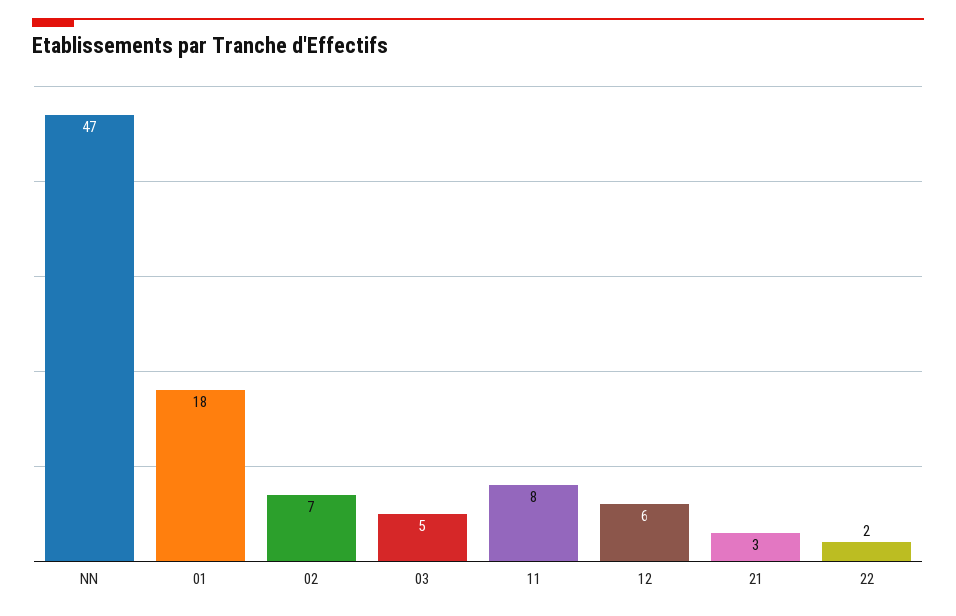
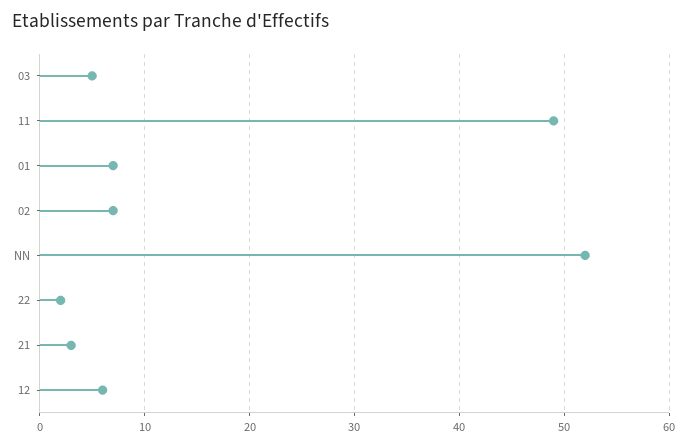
NN: 47 -> 52
01: 18 -> 7
11: 8 -> 49

